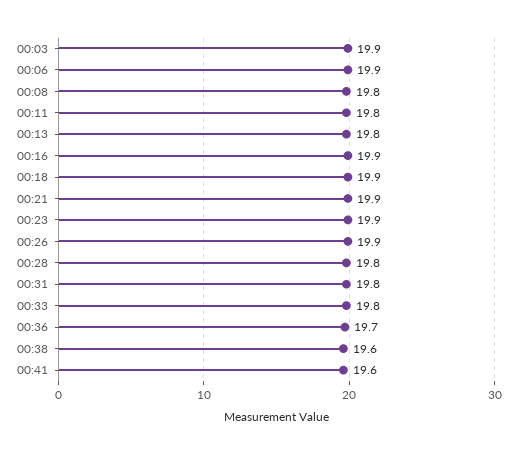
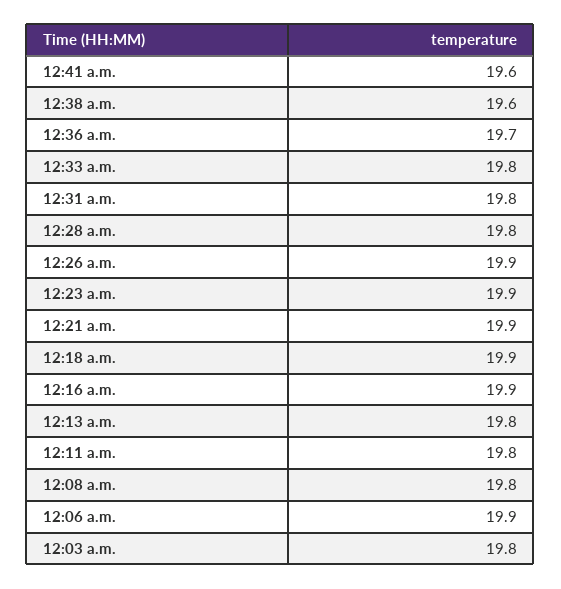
00:03: 19.9 -> 19.8

